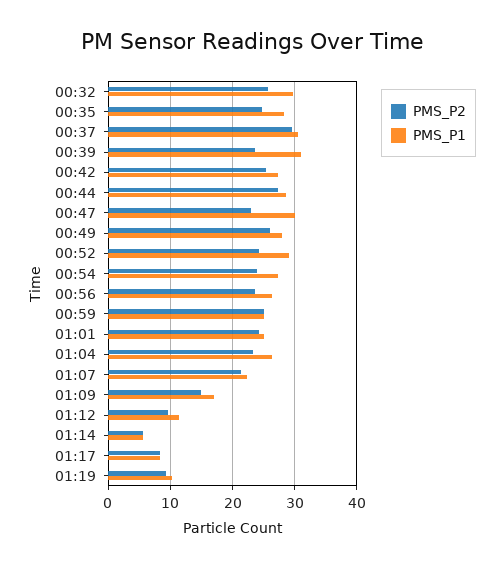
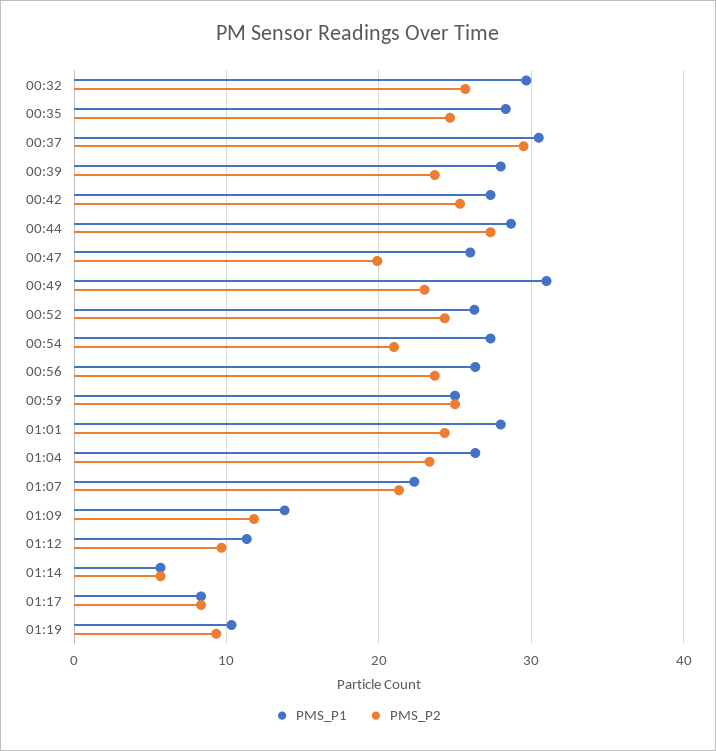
PMS_P1, 00:39: 31 -> 28
PMS_P2, 00:47: 23 -> 20
PMS_P1, 00:47: 30 -> 26
PMS_P2, 00:49: 26 -> 23
PMS_P1, 00:49: 28 -> 31
PMS_P1, 00:52: 29 -> 26
PMS_P2, 00:54: 24 -> 21
PMS_P1, 01:01: 25 -> 28
PMS_P2, 01:09: 15 -> 12
PMS_P1, 01:09: 17 -> 14

